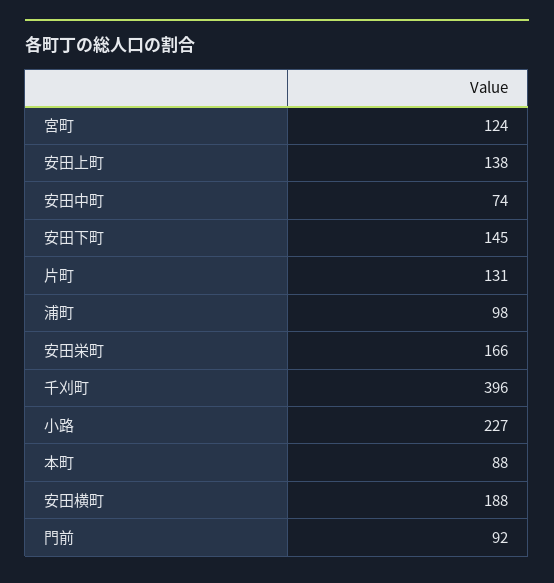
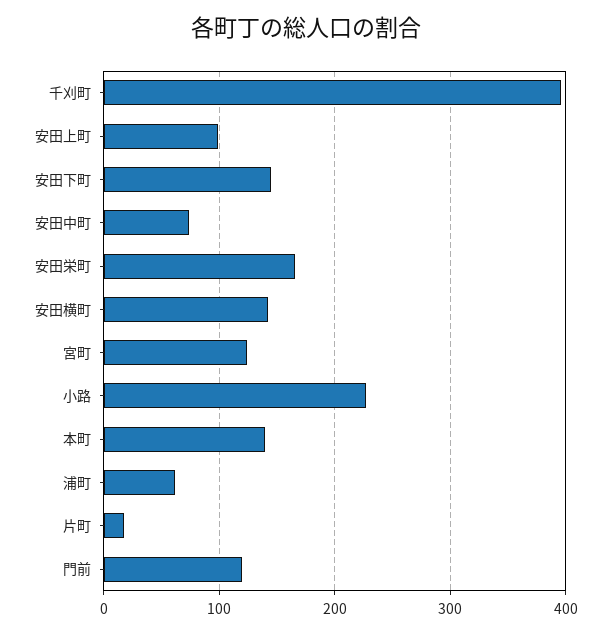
安田上町: 138 -> 100
片町: 131 -> 20
浦町: 98 -> 60
本町: 88 -> 140
安田横町: 188 -> 140
門前: 92 -> 120

